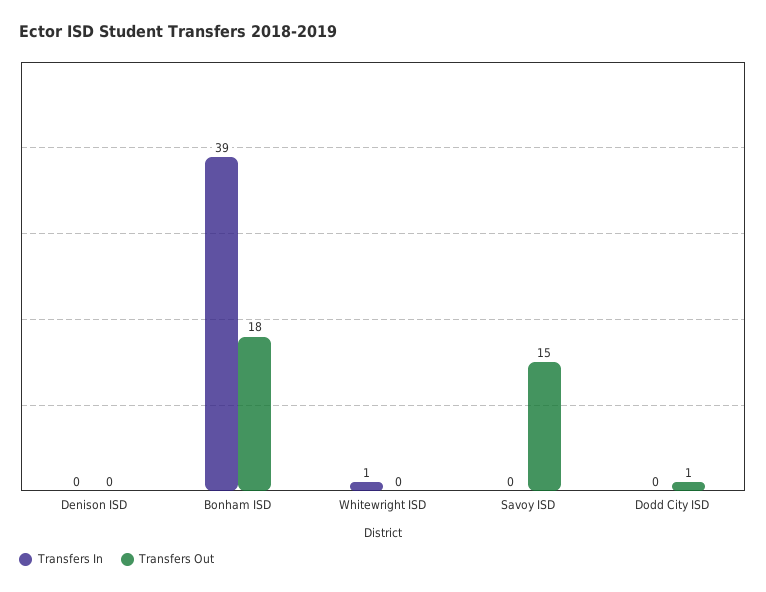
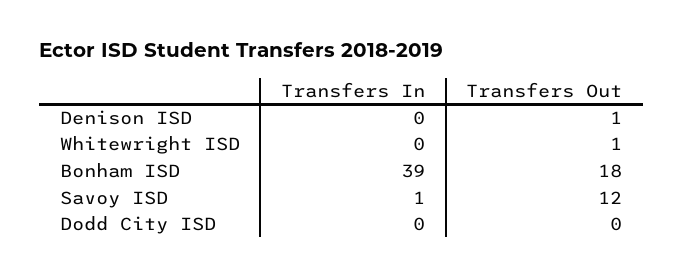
Transfers Out, Denison ISD: 0 -> 1
Transfers In, Whitewright ISD: 1 -> 0
Transfers Out, Whitewright ISD: 0 -> 1
Transfers In, Savoy ISD: 0 -> 1
Transfers Out, Savoy ISD: 15 -> 12
Transfers Out, Dodd City ISD: 1 -> 0

